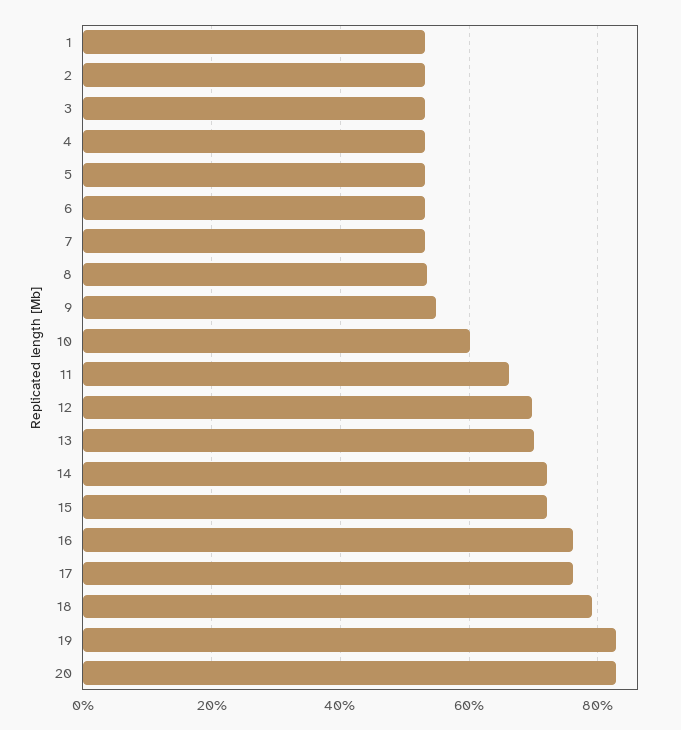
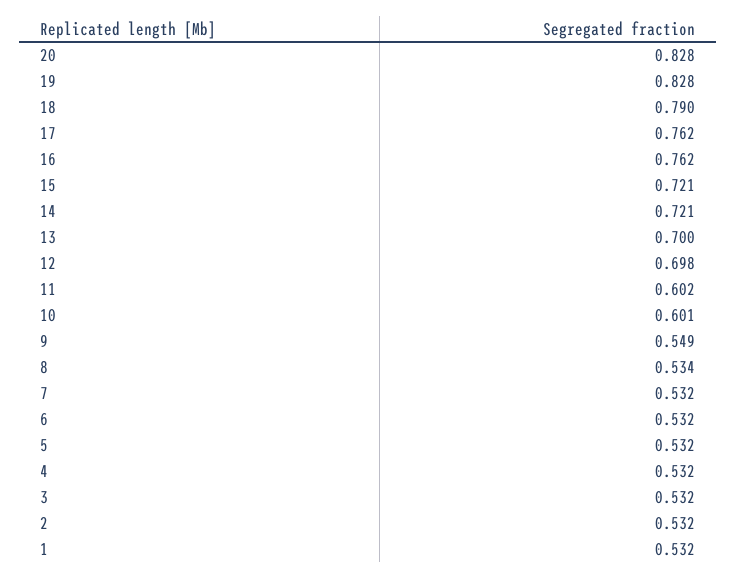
11: 0.66 -> 0.602

